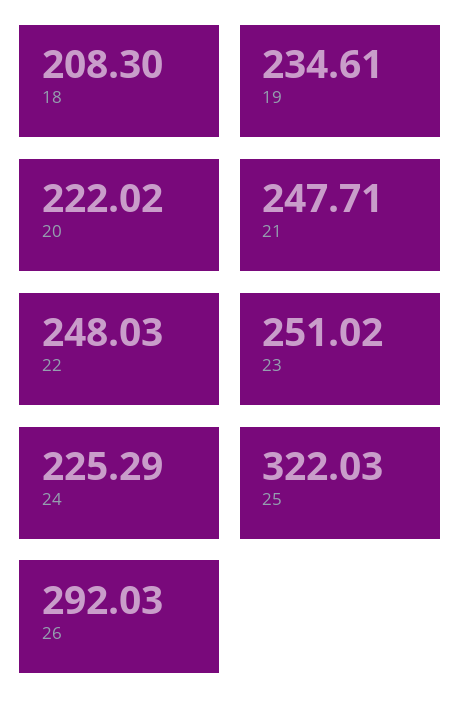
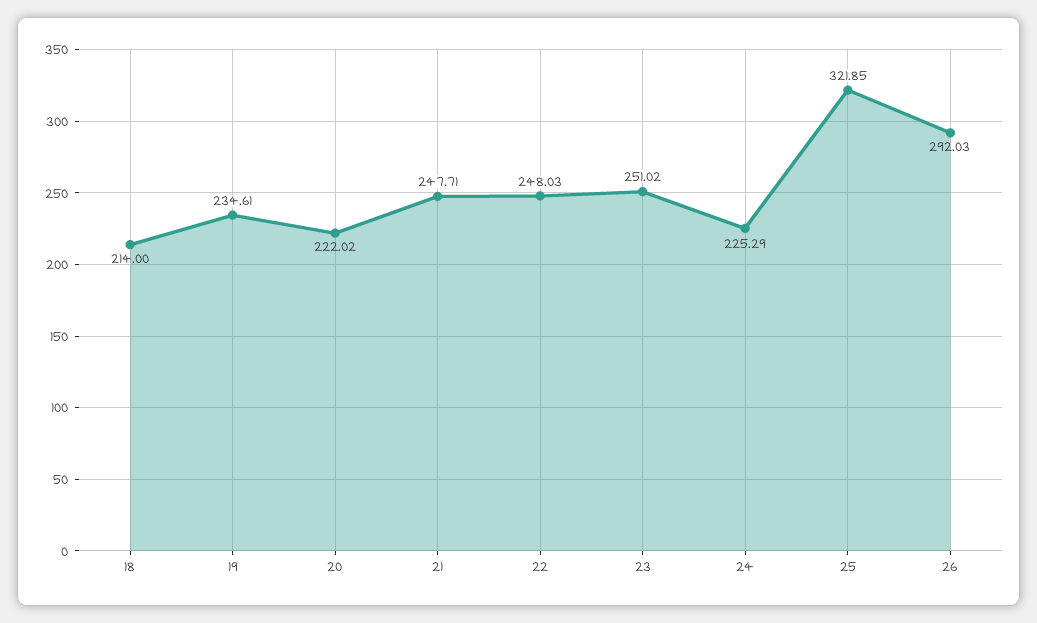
18: 208.3 -> 214
25: 322.03 -> 321.85

